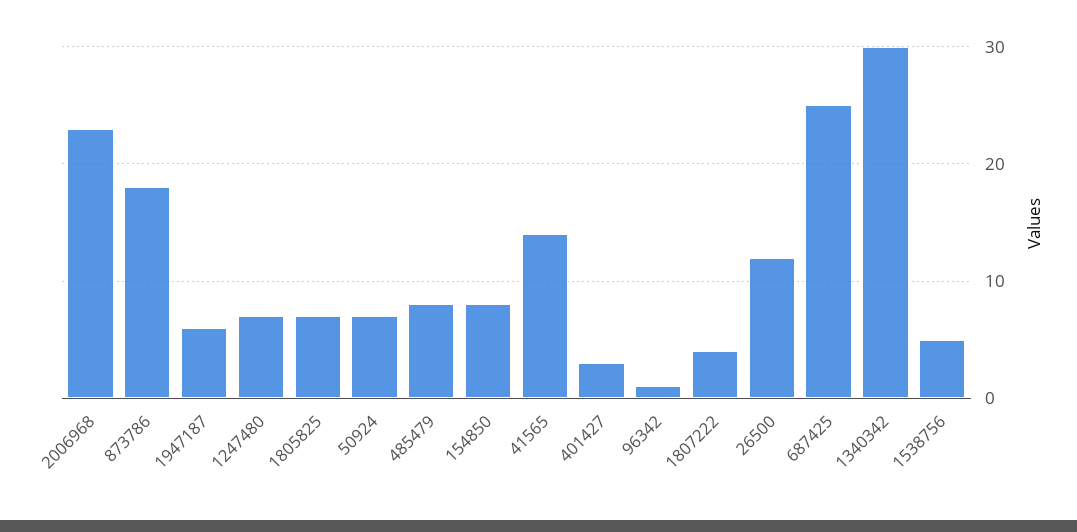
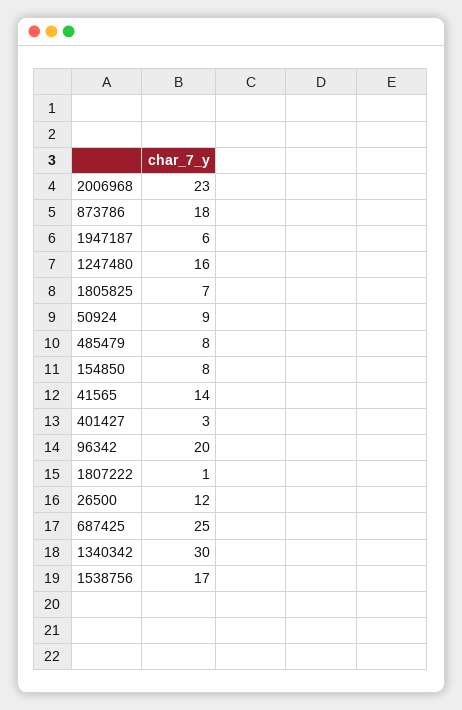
1247480: 7 -> 16
50924: 7 -> 9
96342: 1 -> 20
1807222: 4 -> 1
1538756: 5 -> 17

